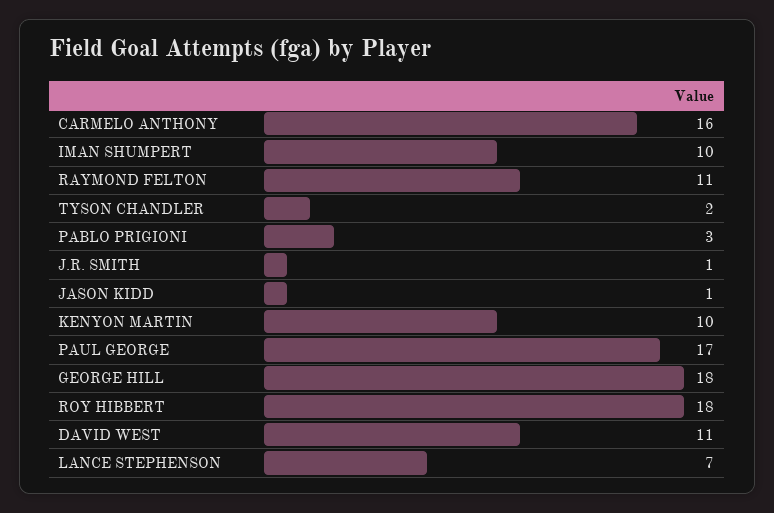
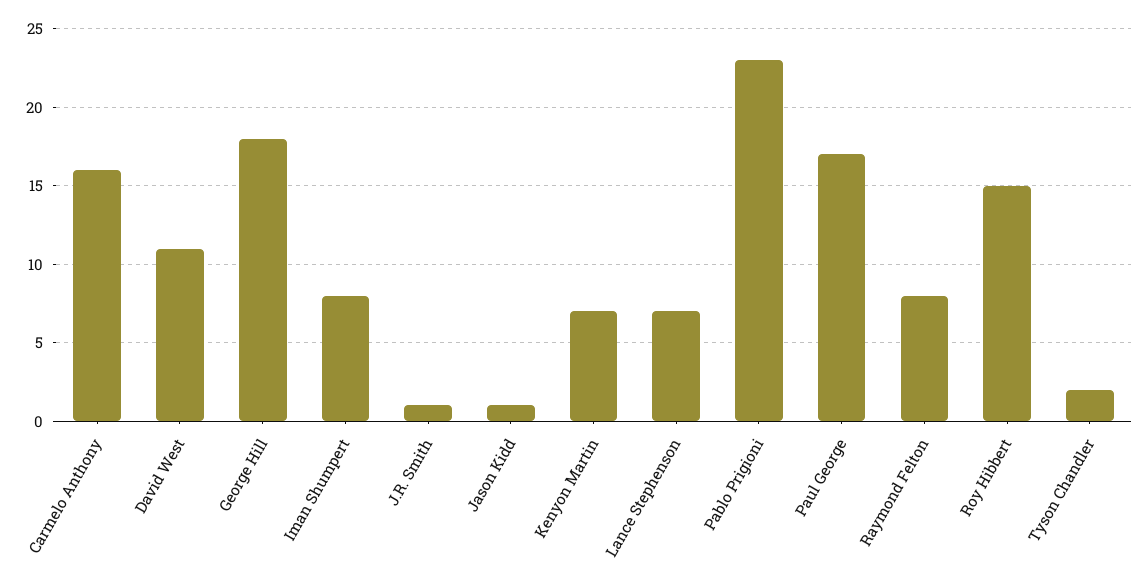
IMAN SHUMPERT: 10 -> 8
RAYMOND FELTON: 11 -> 8
PABLO PRIGIONI: 3 -> 23
KENYON MARTIN: 10 -> 7
ROY HIBBERT: 18 -> 15

